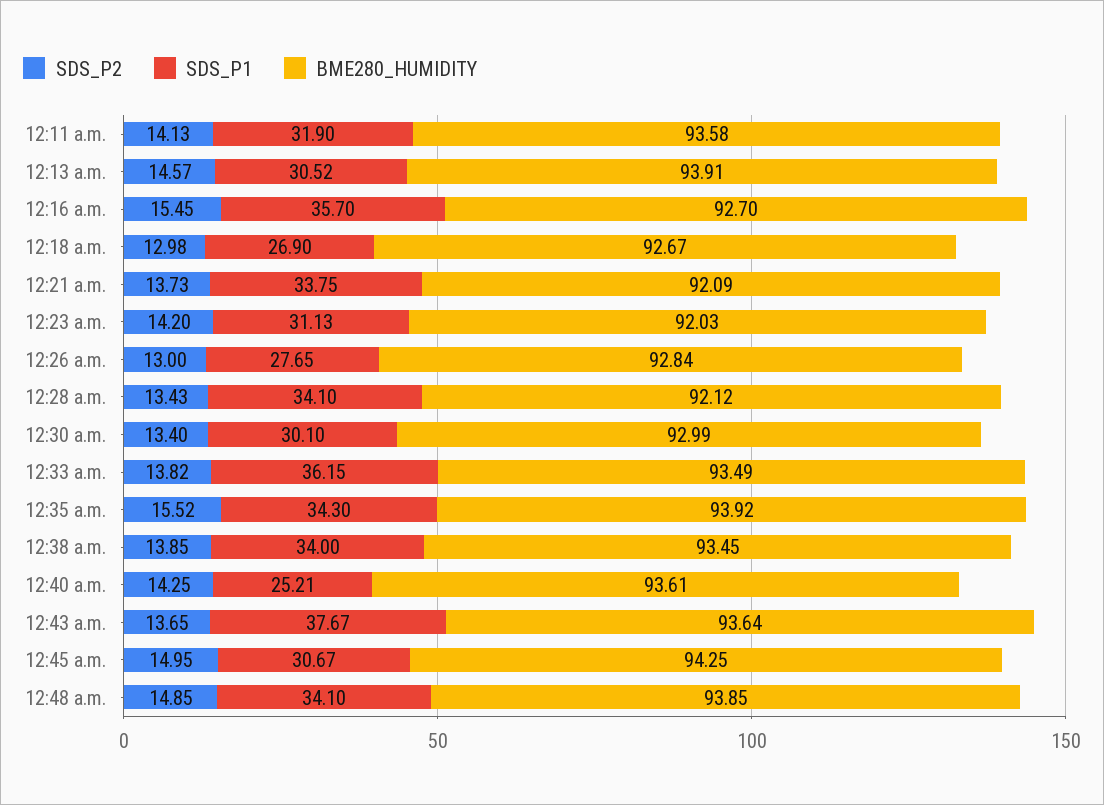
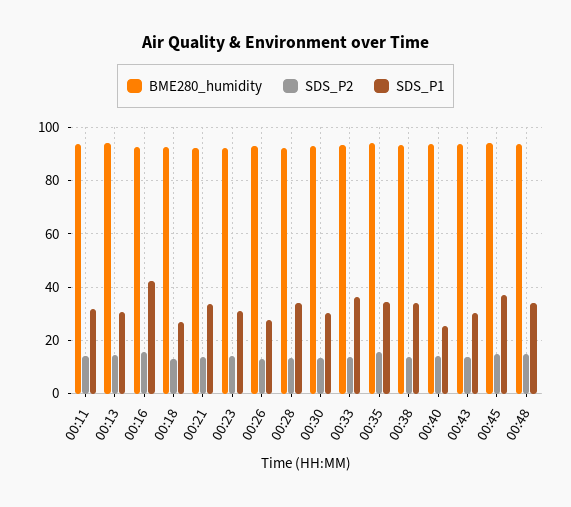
SDS_P1, 12:16 a.m.: 35.7 -> 42.5
SDS_P1, 12:43 a.m.: 37.67 -> 30
SDS_P1, 12:45 a.m.: 30.67 -> 37.5

